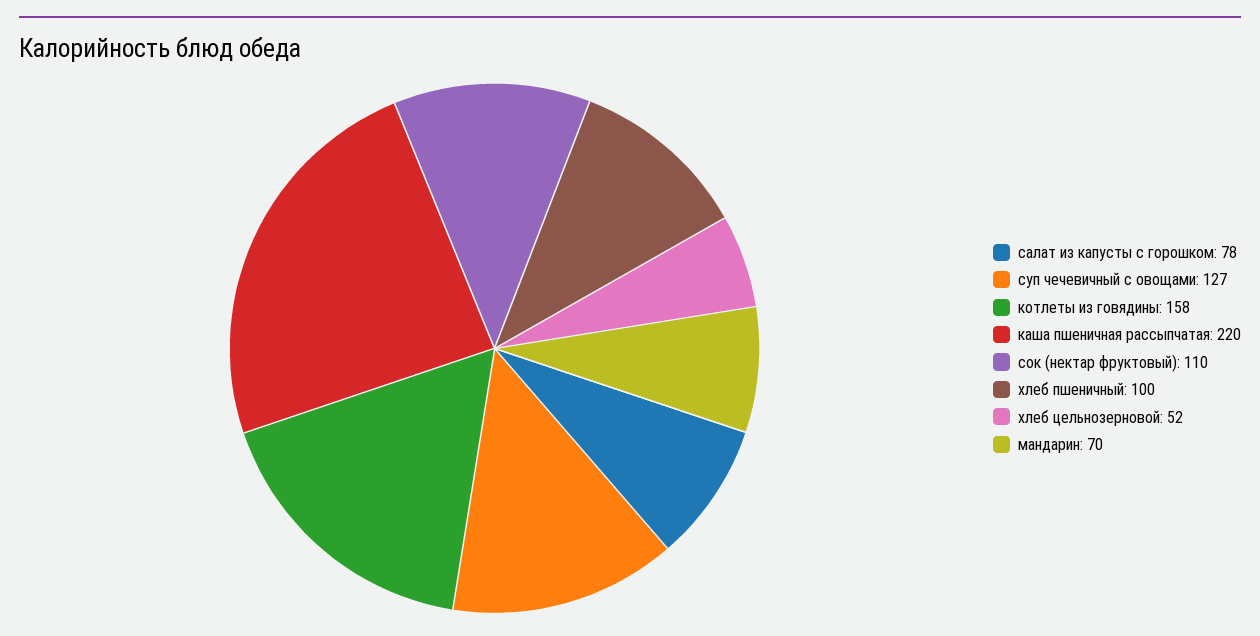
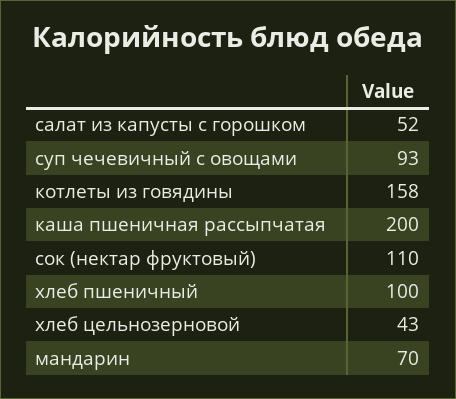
салат из капусты с горошком: 78 -> 52
суп чечевичный с овощами: 127 -> 93
каша пшеничная рассыпчатая: 220 -> 200
хлеб цельнозерновой: 52 -> 43

